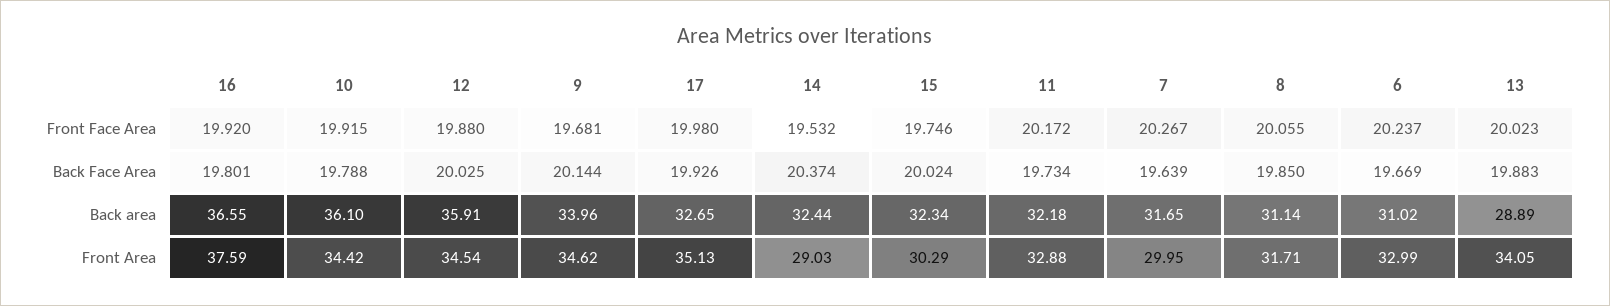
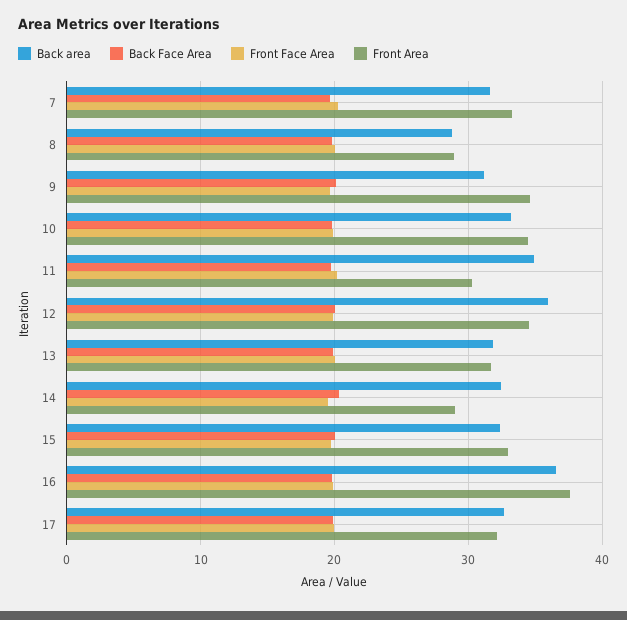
Front Face Area, 6: 20.237 -> none
Back Face Area, 6: 19.669 -> none
Back area, 10: 36.1 -> 33
Back area, 9: 33.96 -> 31
Back area, 11: 32.18 -> 35
Back area, 8: 31.14 -> 29
Back area, 6: 31.02 -> none
Back area, 13: 28.89 -> 32
Front Area, 17: 35.13 -> 32
Front Area, 15: 30.29 -> 33
Front Area, 11: 32.88 -> 30
Front Area, 7: 29.95 -> 33
Front Area, 8: 31.71 -> 29
Front Area, 6: 32.99 -> none
Front Area, 13: 34.05 -> 32

